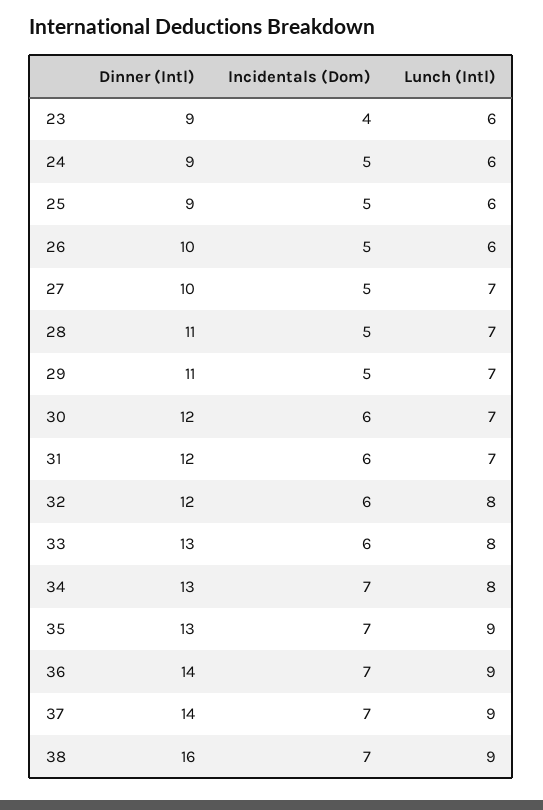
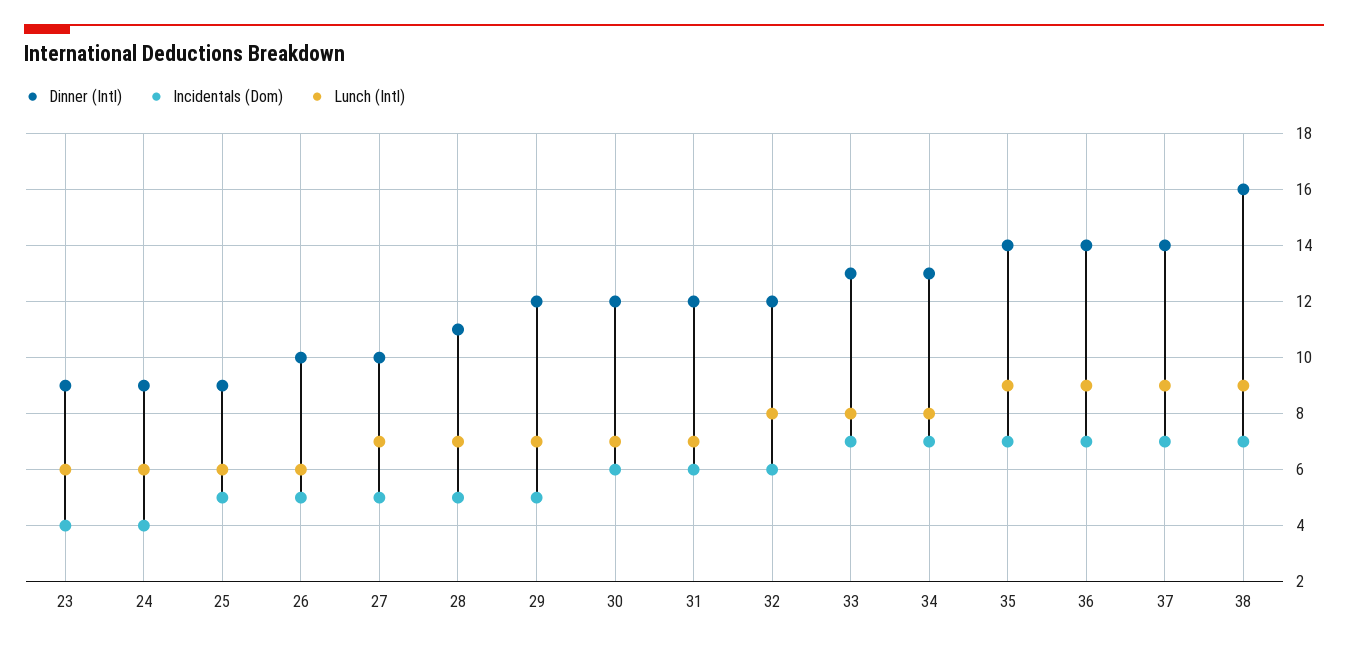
Incidentals (Dom), 24: 5 -> 4
Dinner (Intl), 29: 11 -> 12
Incidentals (Dom), 33: 6 -> 7
Dinner (Intl), 35: 13 -> 14

